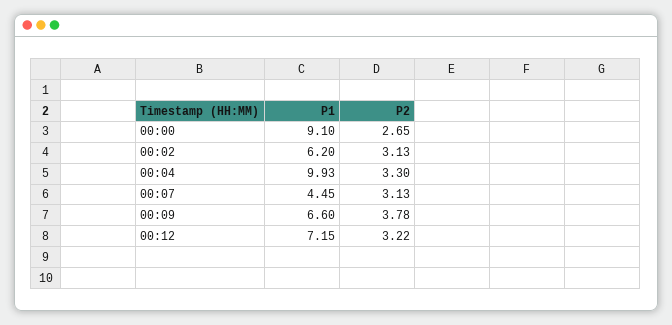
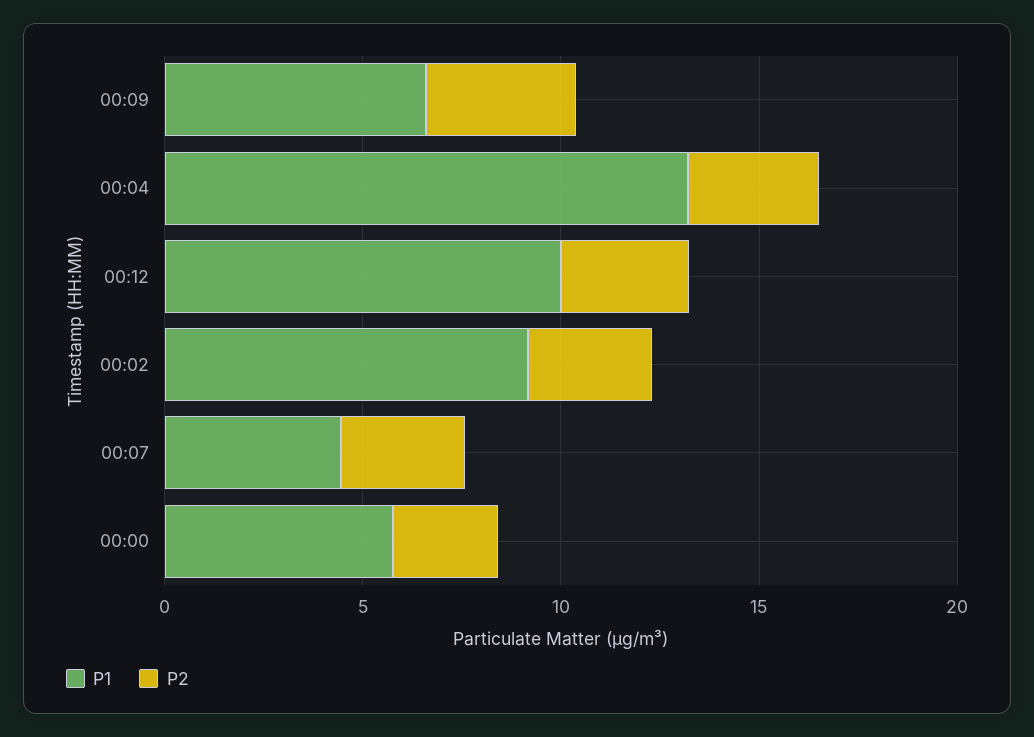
P1, 00:00: 9.1 -> 6
P1, 00:02: 6.2 -> 9
P1, 00:04: 9.93 -> 13
P1, 00:12: 7.15 -> 10

